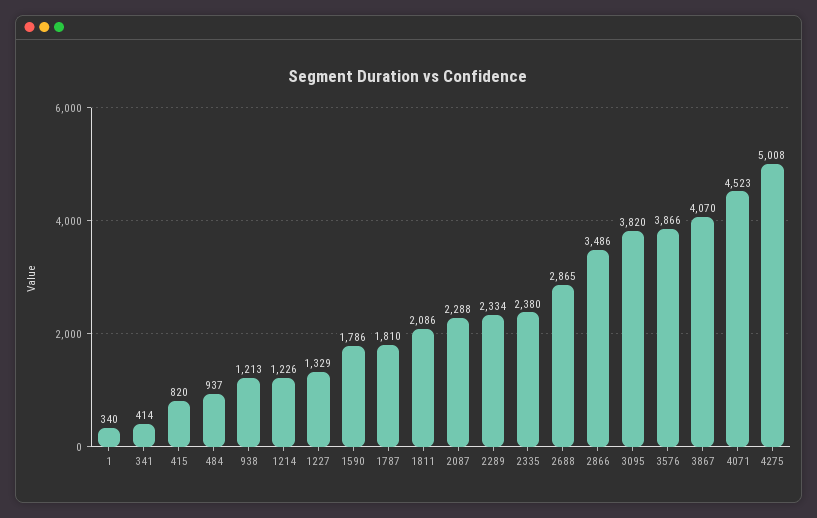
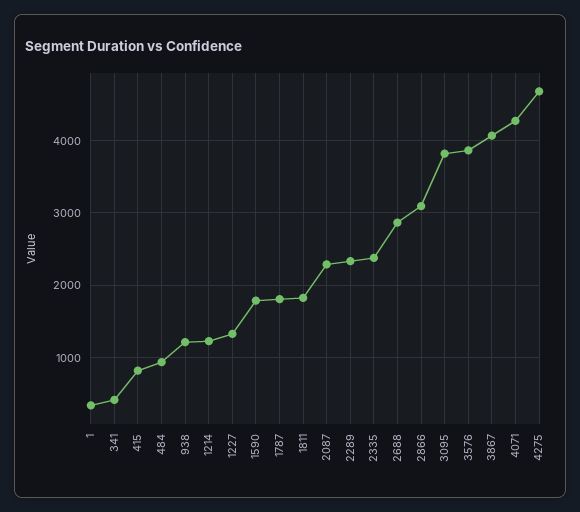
1811: 2086 -> 1800
2866: 3486 -> 3100
4071: 4523 -> 4300
4275: 5008 -> 4700

